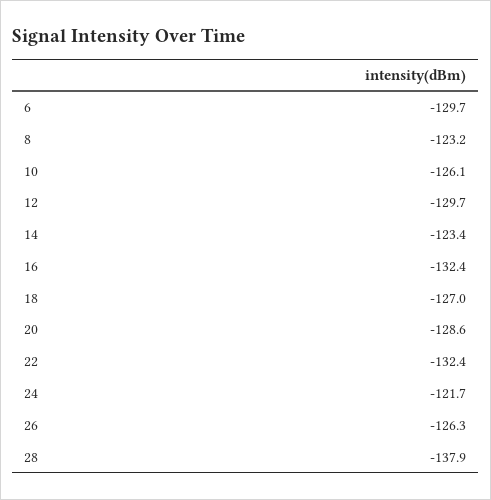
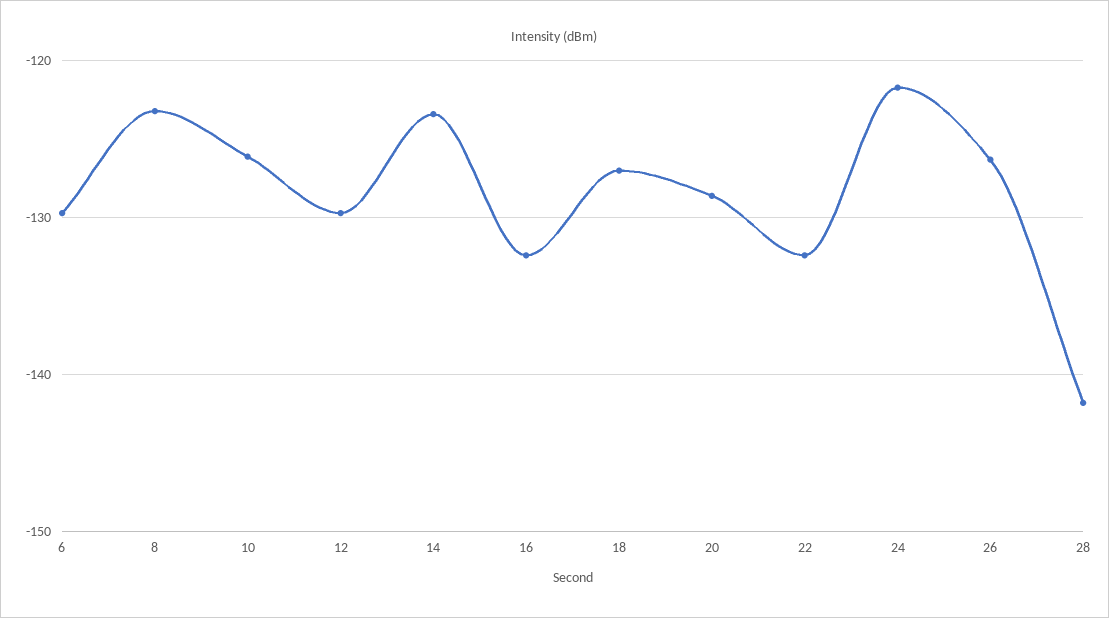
28: -137.9 -> -142

